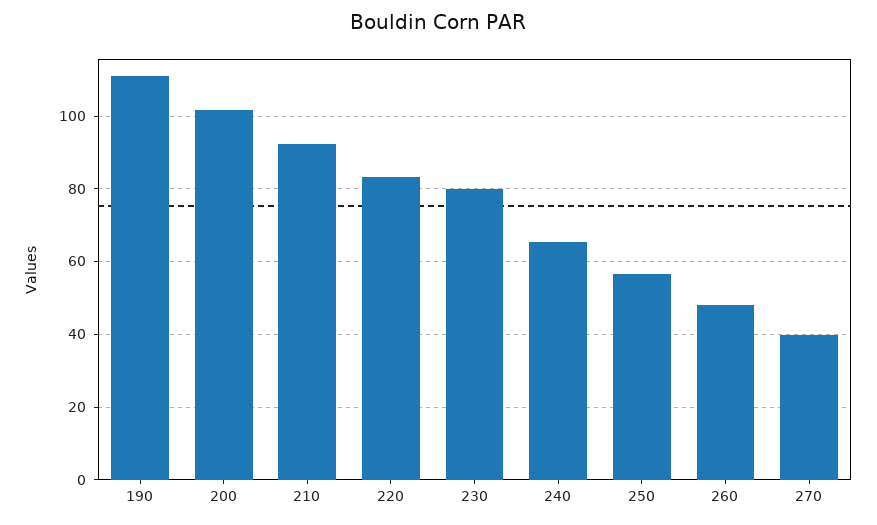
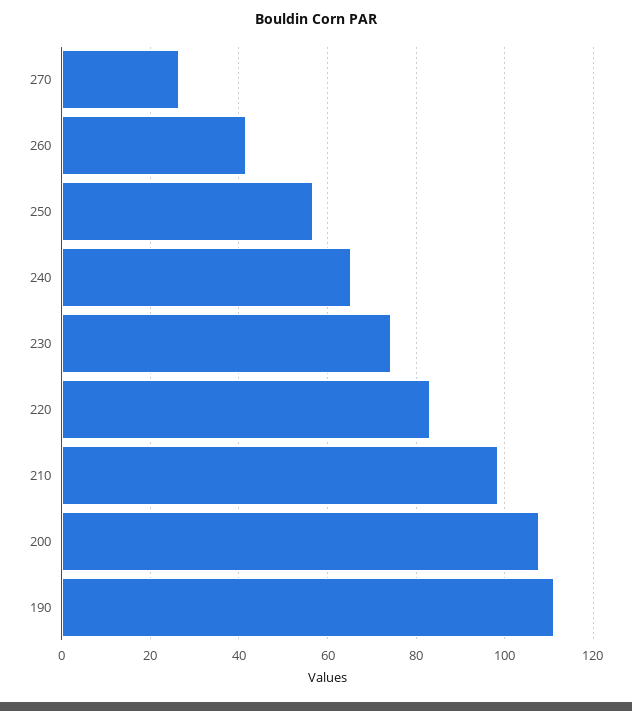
200: 102 -> 108
210: 92 -> 98
230: 80 -> 74
260: 48 -> 42
270: 40 -> 26

